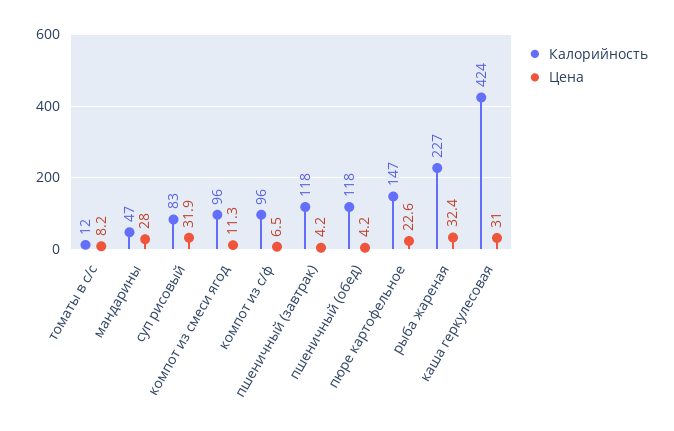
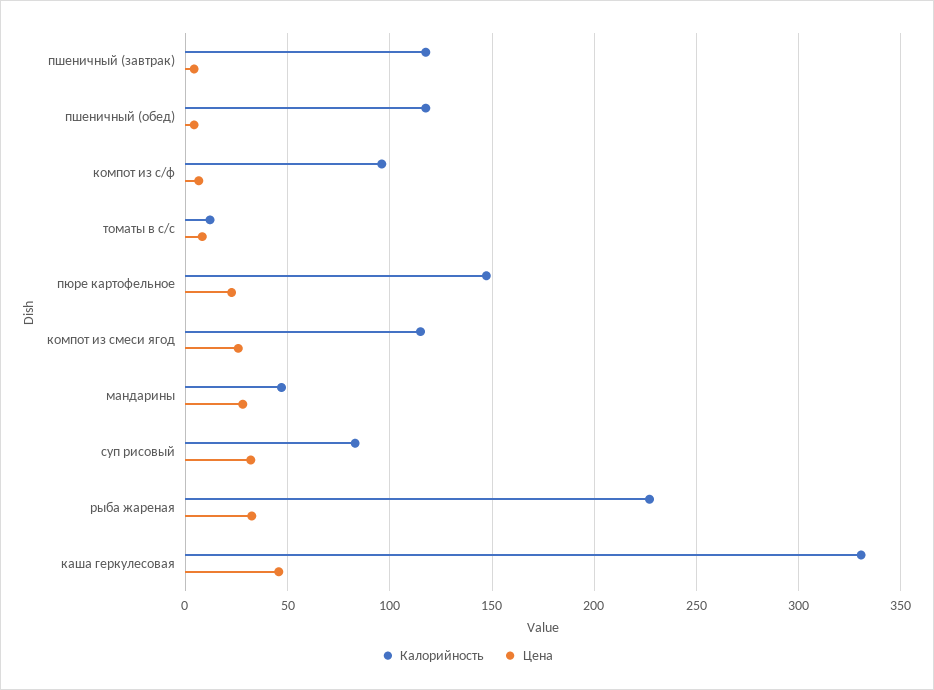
Калорийность, компот из смеси ягод: 96 -> 115
Цена, компот из смеси ягод: 11.3 -> 25
Калорийность, каша геркулесовая: 424 -> 330
Цена, каша геркулесовая: 31 -> 45

